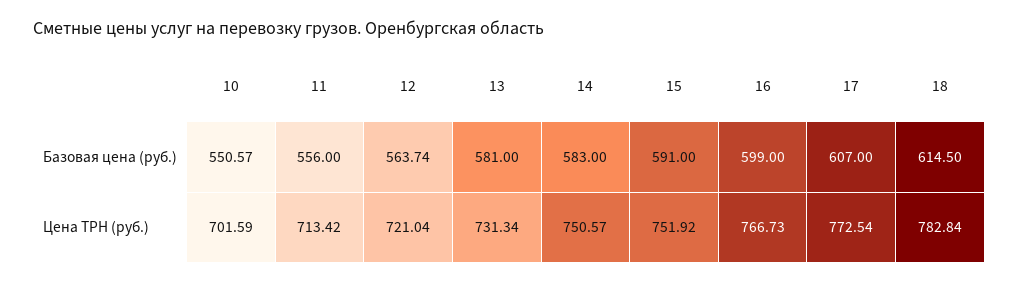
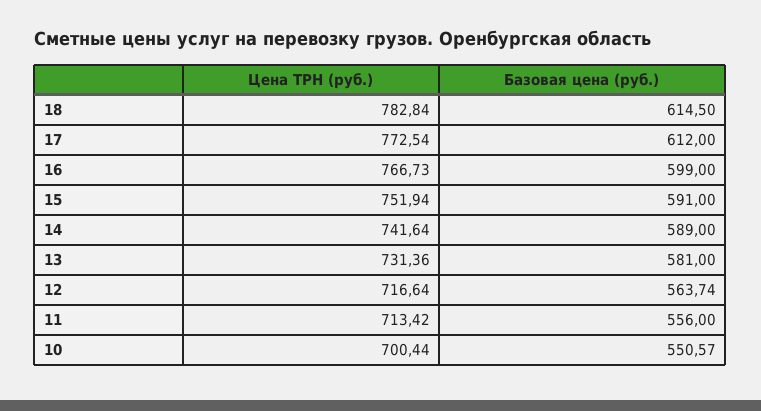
14, Базовая цена (руб.): 583 -> 589
17, Базовая цена (руб.): 607 -> 612
10, Цена ТРН (руб.): 701.59 -> 700.44
12, Цена ТРН (руб.): 721.04 -> 716.64
13, Цена ТРН (руб.): 731.34 -> 731.36
14, Цена ТРН (руб.): 750.57 -> 741.64
15, Цена ТРН (руб.): 751.92 -> 751.94

